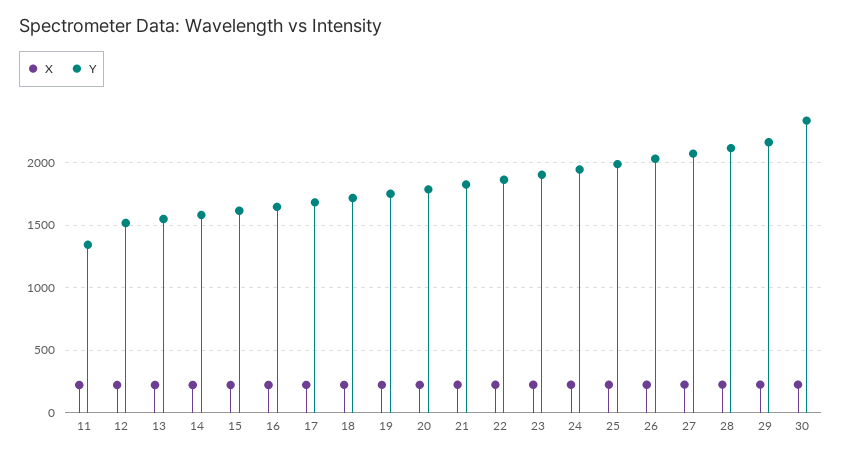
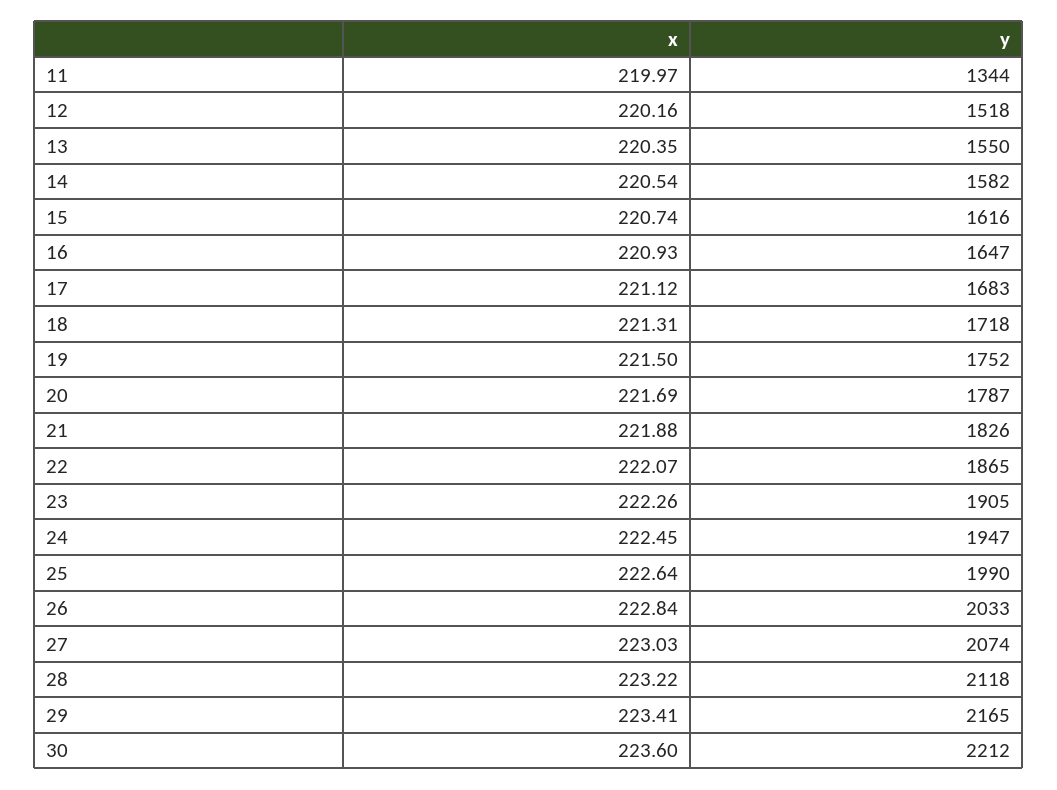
Y, 30: 2350 -> 2212

